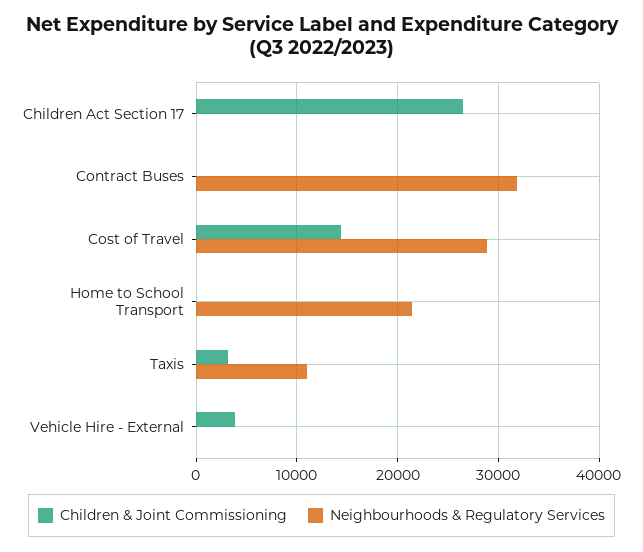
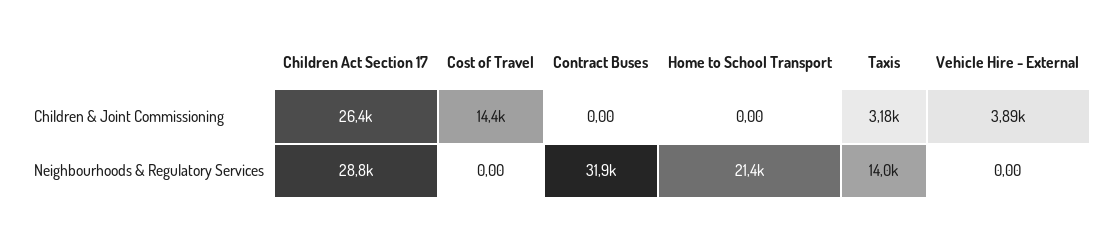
Neighbourhoods & Regulatory Services, Children Act Section 17: 0 -> 28800
Neighbourhoods & Regulatory Services, Cost of Travel: 29000 -> 0
Neighbourhoods & Regulatory Services, Taxis: 11000 -> 14000

